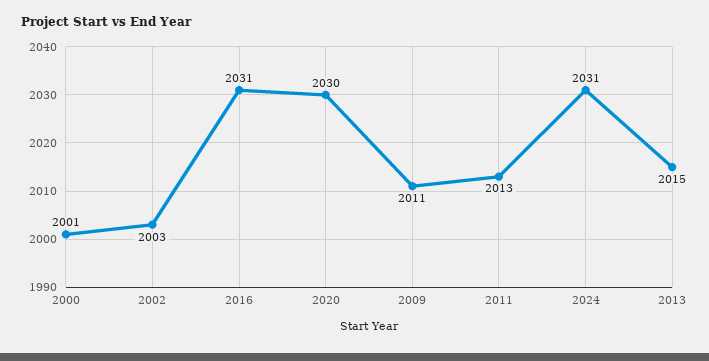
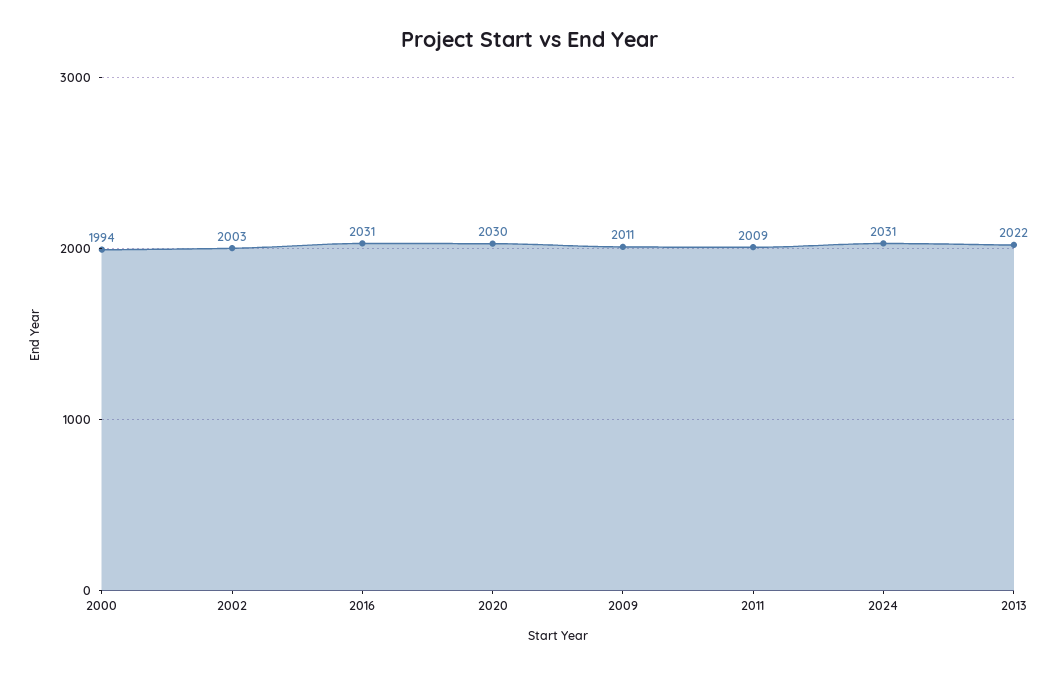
2000: 2001 -> 1994
2011: 2013 -> 2009
2013: 2015 -> 2022

